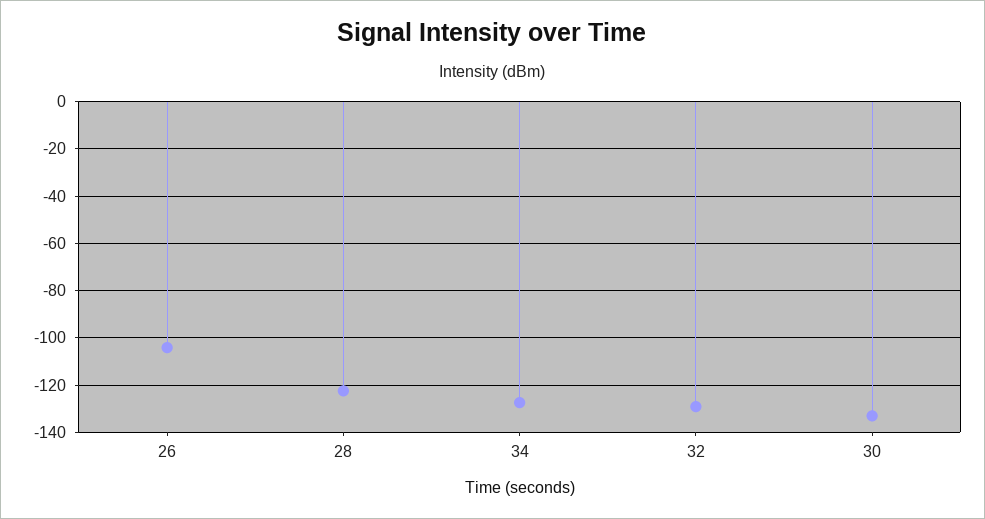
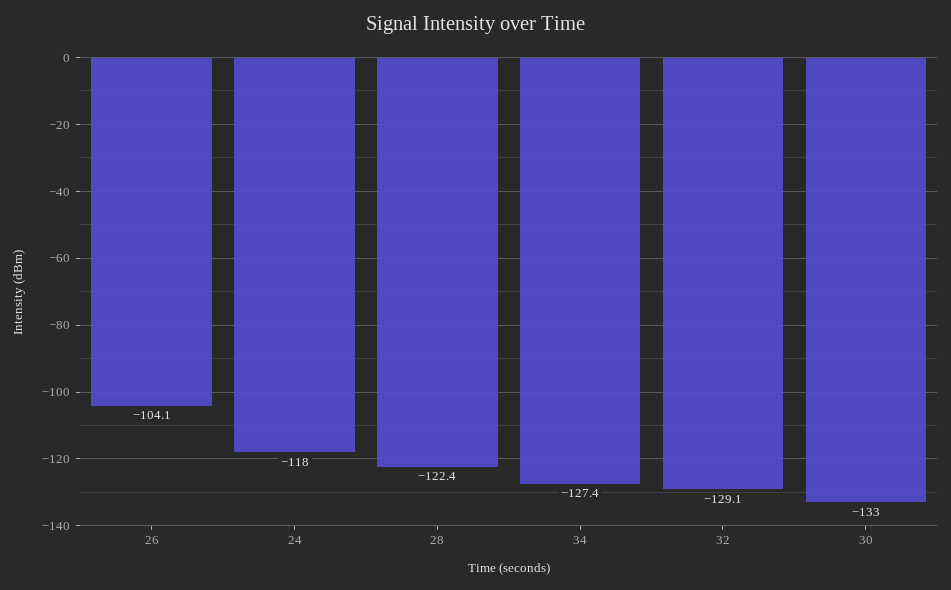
24: none -> -118

